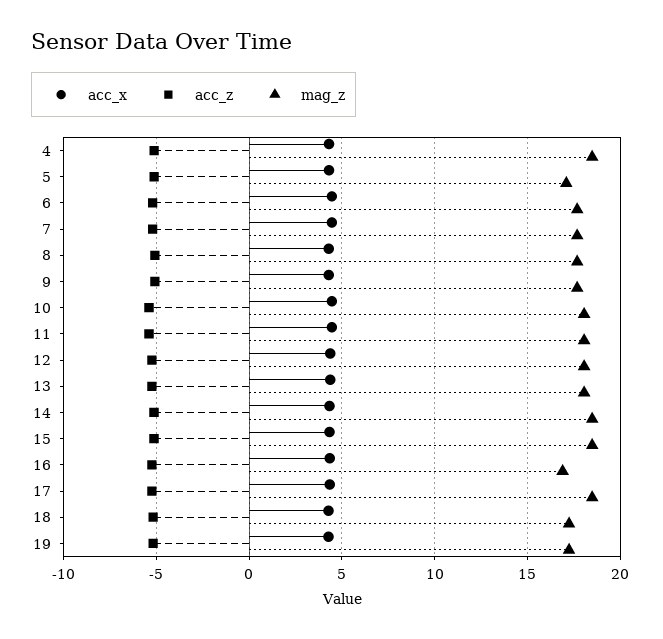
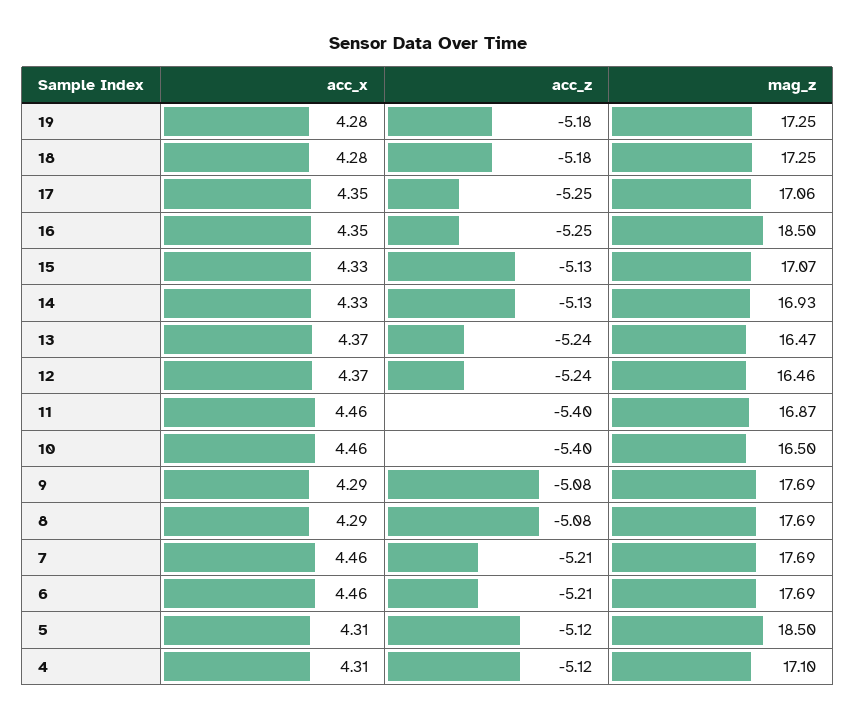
mag_z, 4: 18.5 -> 17.1
mag_z, 5: 17 -> 18.5
mag_z, 10: 18 -> 16.5
mag_z, 11: 18 -> 16.87
mag_z, 12: 18 -> 16.46
mag_z, 13: 18 -> 16.47
mag_z, 14: 18.5 -> 16.93
mag_z, 15: 18.5 -> 17.07
mag_z, 16: 17 -> 18.5
mag_z, 17: 18.5 -> 17.06

